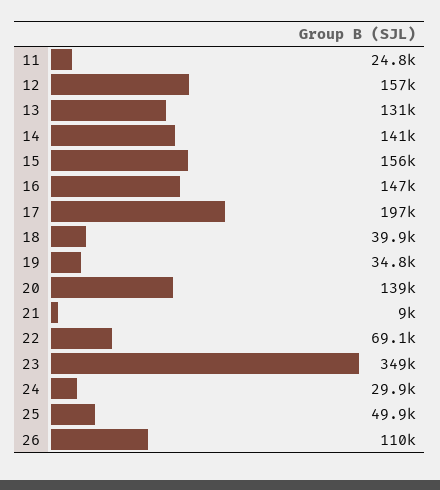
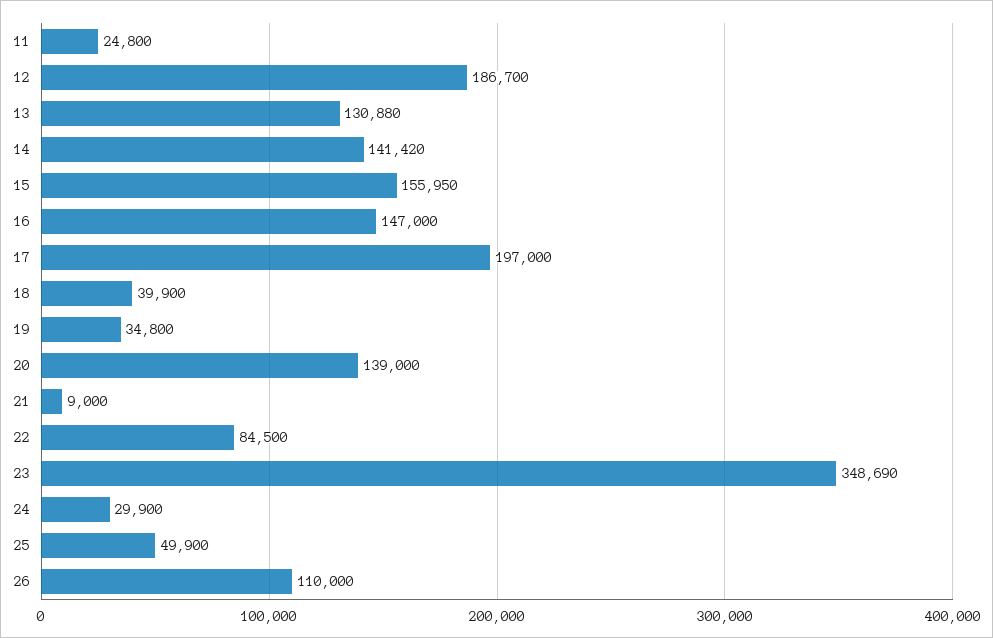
12: 157000 -> 186700
22: 69100 -> 84500

